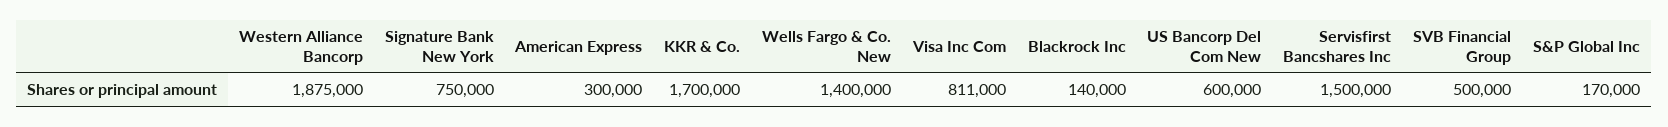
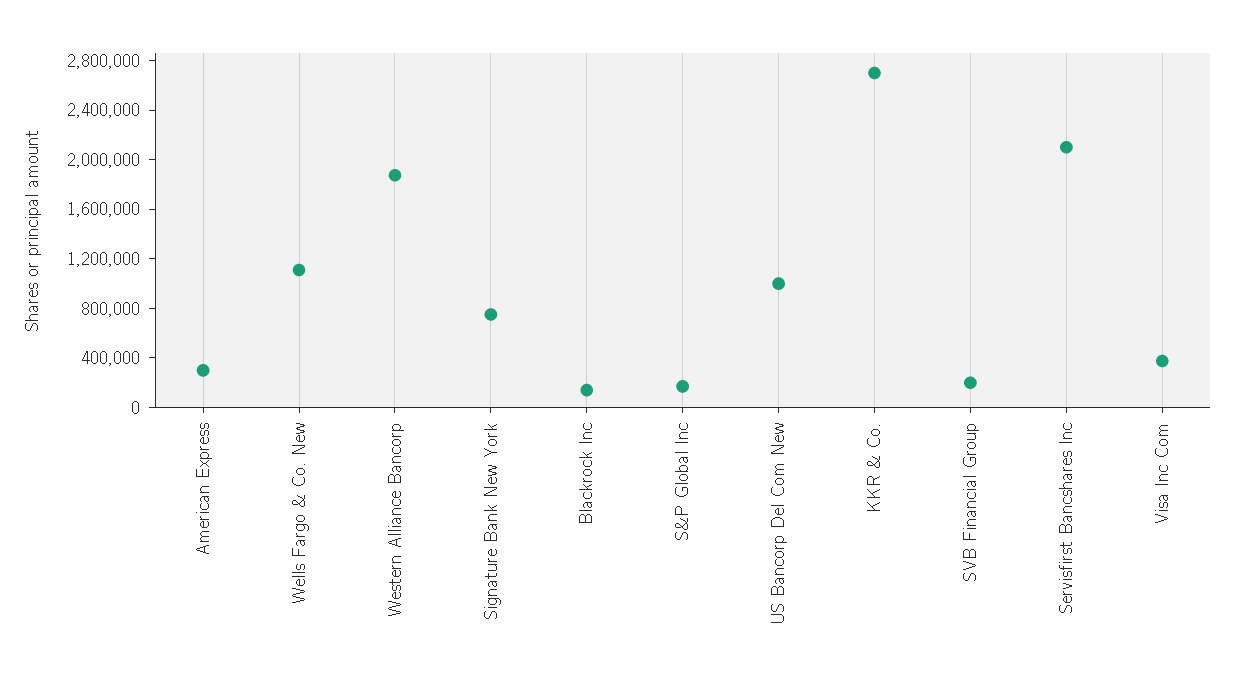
KKR & Co.: 1700000 -> 2700000
Wells Fargo & Co. New: 1400000 -> 1100000
Visa Inc Com: 811000 -> 400000
US Bancorp Del Com New: 600000 -> 1000000
Servisfirst Bancshares Inc: 1500000 -> 2100000
SVB Financial Group: 500000 -> 200000

